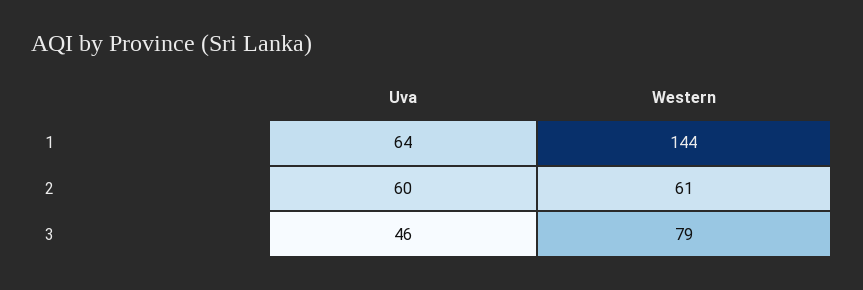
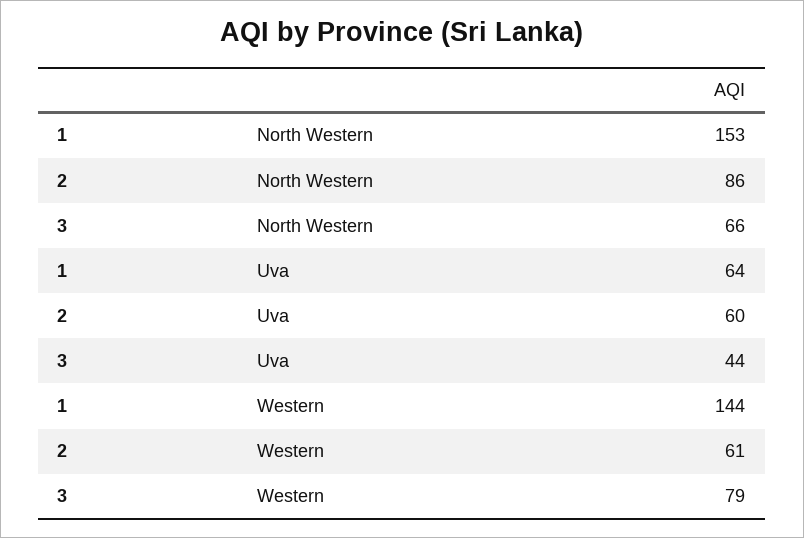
Uva, 3: 46 -> 44
North Western, 1: none -> 153
North Western, 2: none -> 86
North Western, 3: none -> 66

